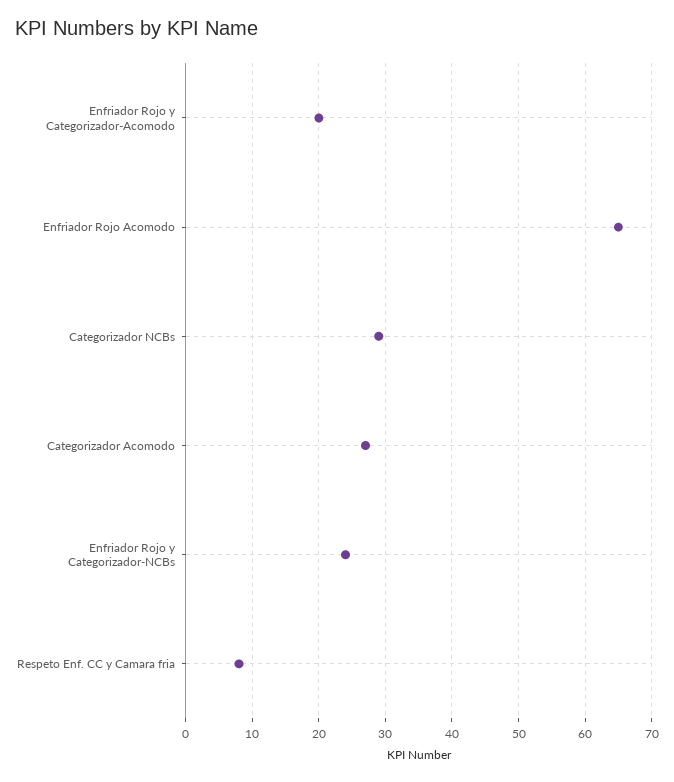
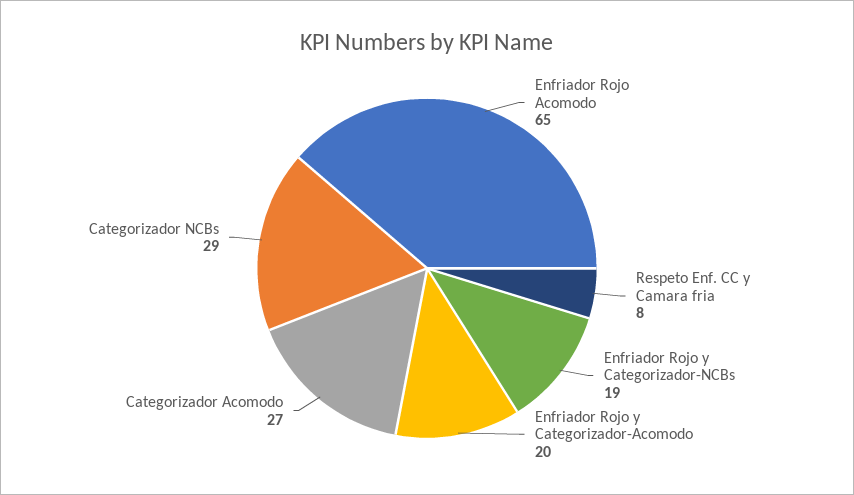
Enfriador Rojo y Categorizador-NCBs: 24 -> 19

